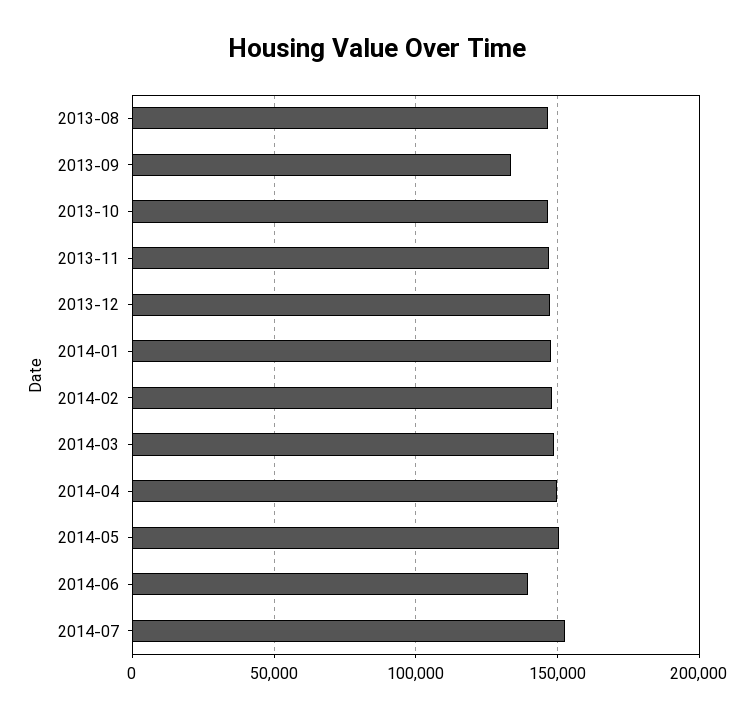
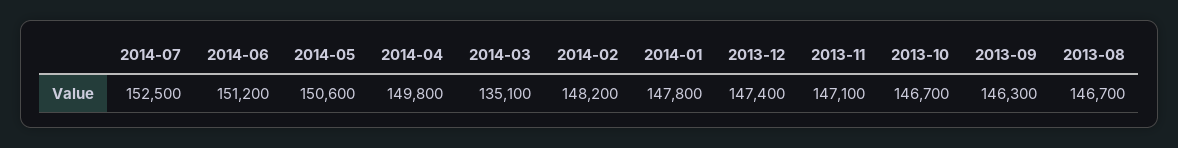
2013-09: 135000 -> 146300
2014-03: 150000 -> 135100
2014-06: 140000 -> 151200

